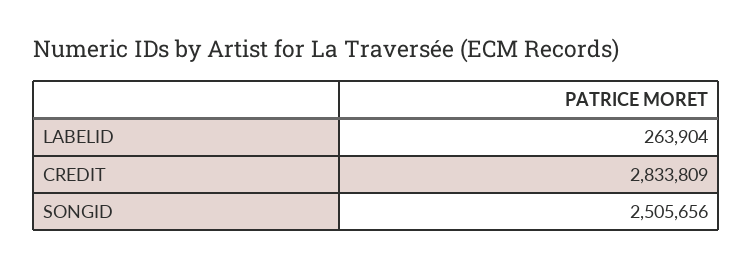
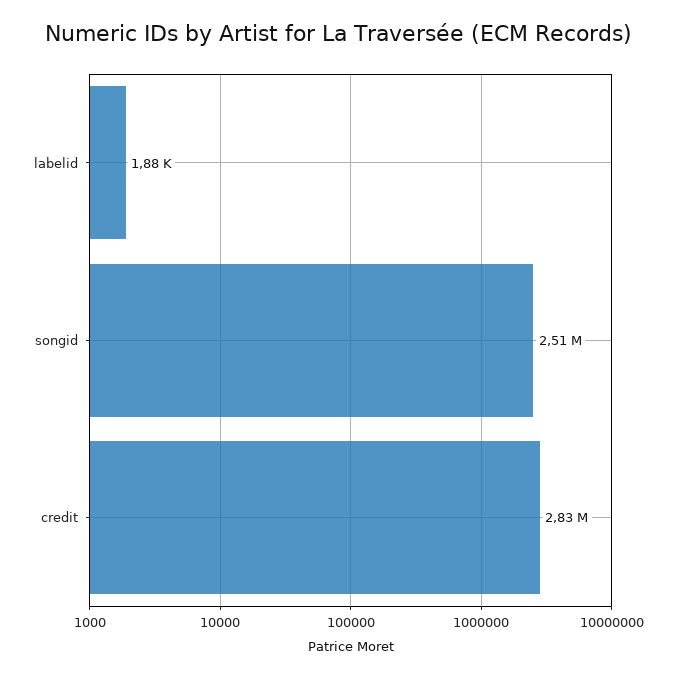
LABELID: 263904 -> 1880

